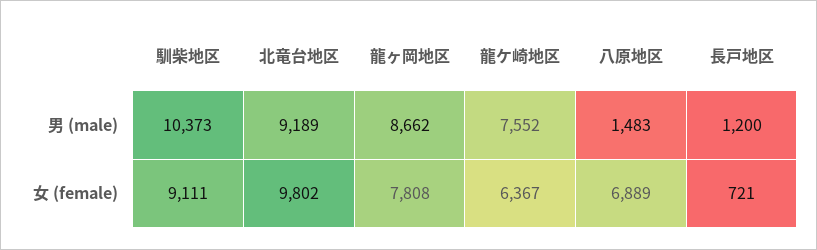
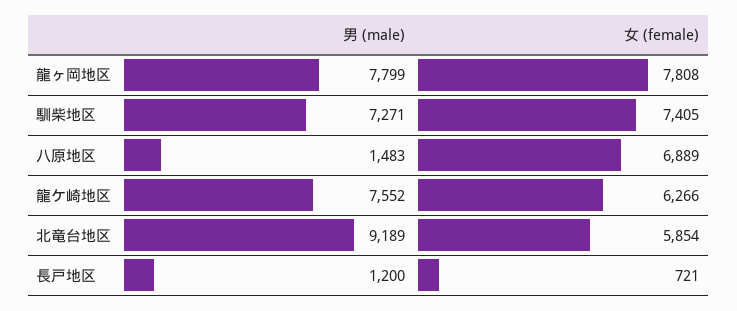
馴柴地区, 男 (male): 10373 -> 7271
龍ヶ岡地区, 男 (male): 8662 -> 7799
馴柴地区, 女 (female): 9111 -> 7405
北竜台地区, 女 (female): 9802 -> 5854
龍ケ崎地区, 女 (female): 6367 -> 6266

